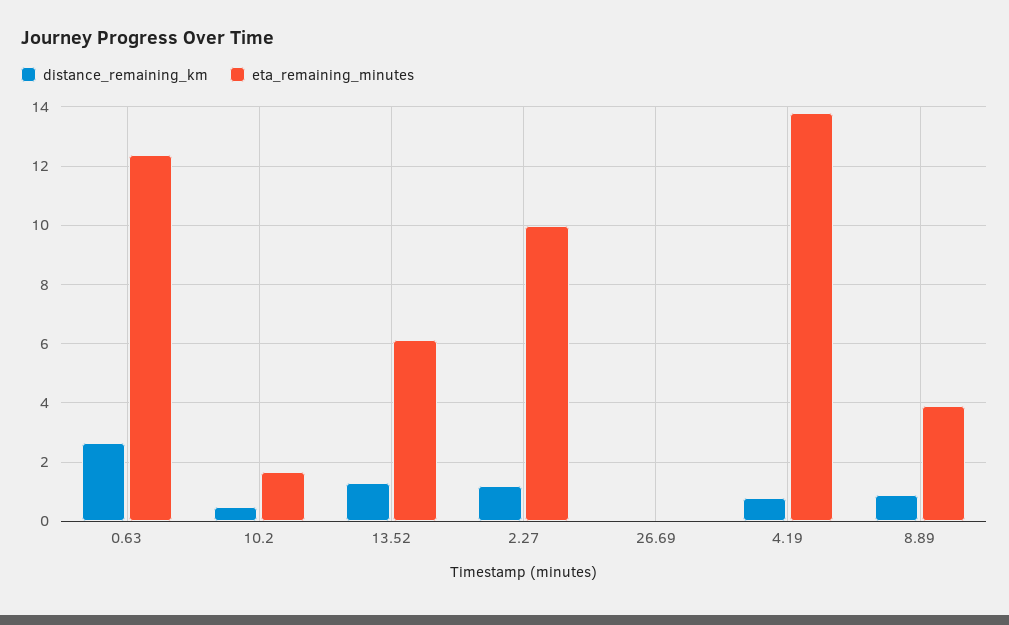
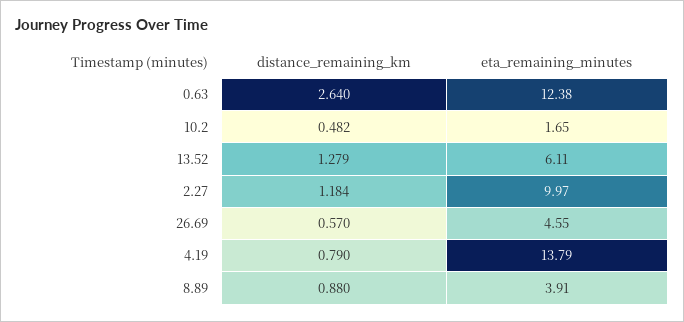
distance_remaining_km, 26.69: 0 -> 0.57
eta_remaining_minutes, 26.69: 0 -> 4.55

